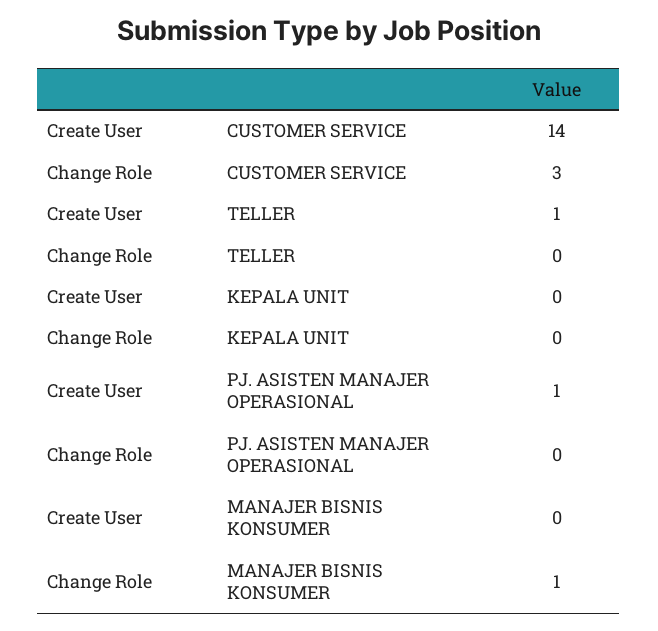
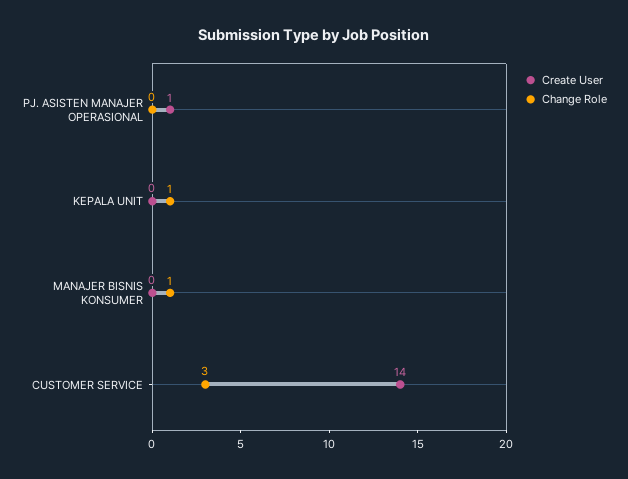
Create User, TELLER: 1 -> none
Change Role, TELLER: 0 -> none
Change Role, KEPALA UNIT: 0 -> 1

